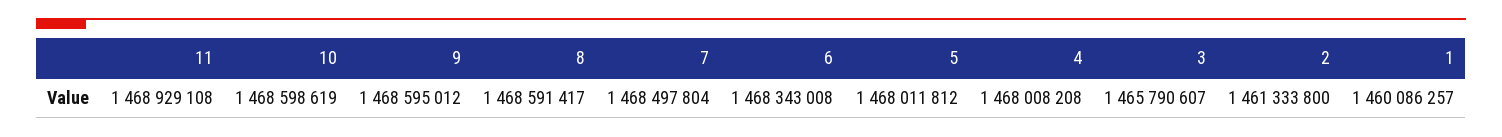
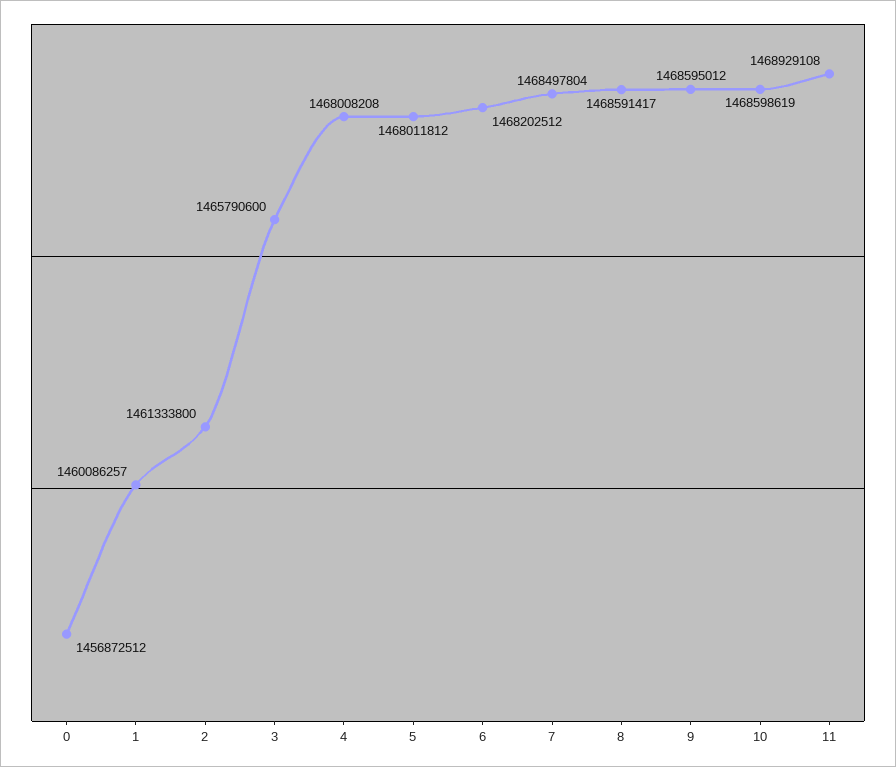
6: 1468343008 -> 1468202512
3: 1465790607 -> 1465790600
0: none -> 1456872512

